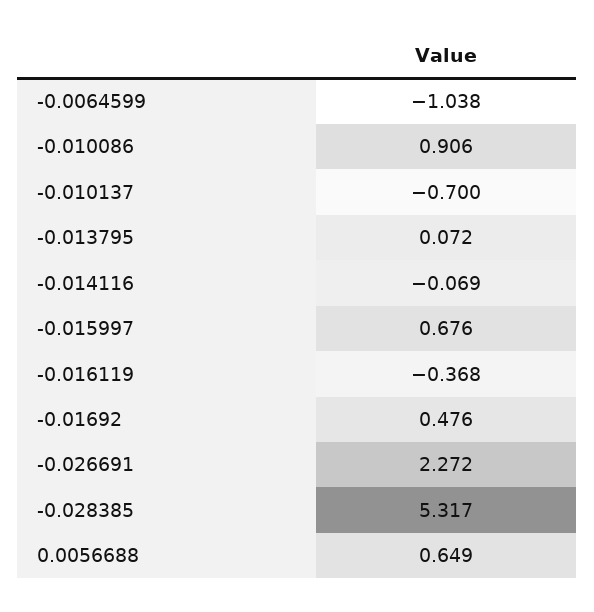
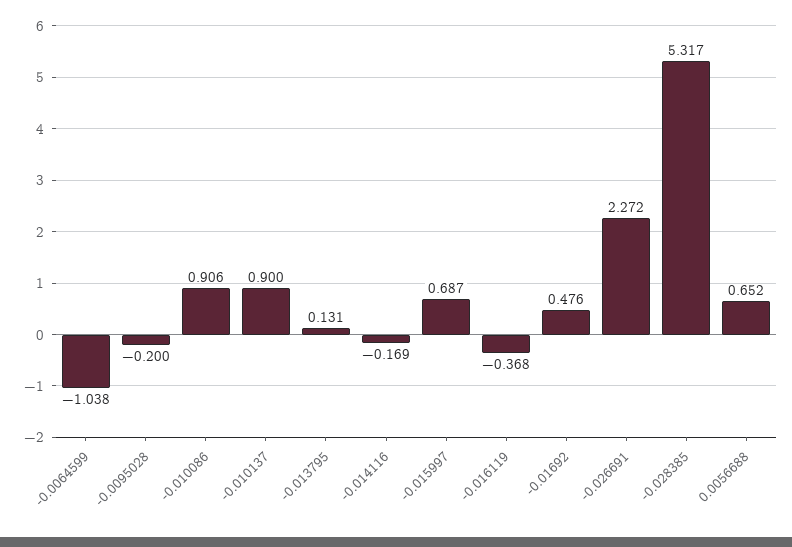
-0.010137: -0.7 -> 0.9
-0.013795: 0.072 -> 0.131
-0.014116: -0.069 -> -0.169
-0.015997: 0.676 -> 0.687
0.0056688: 0.649 -> 0.652
-0.0095028: none -> -0.2

